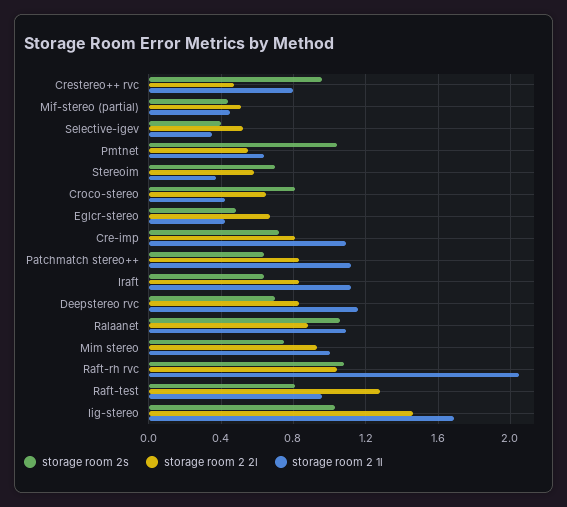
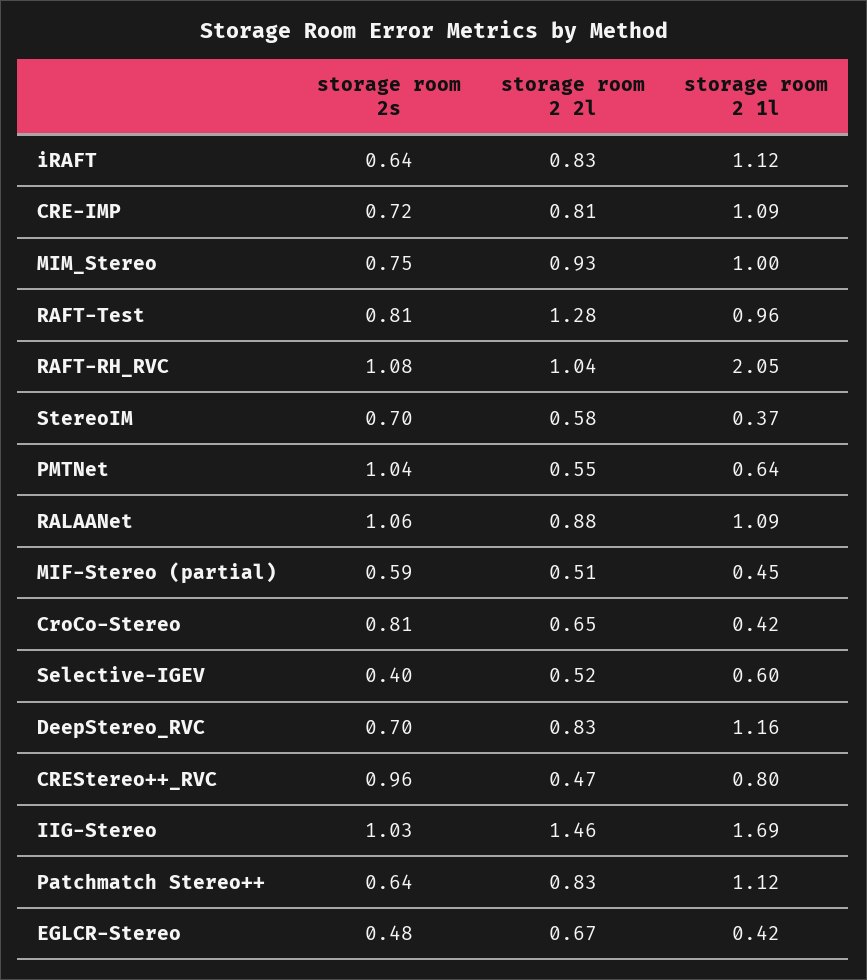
storage room 2s, Mif-stereo (partial): 0.45 -> 0.59
storage room 2 1l, Selective-igev: 0.35 -> 0.6

